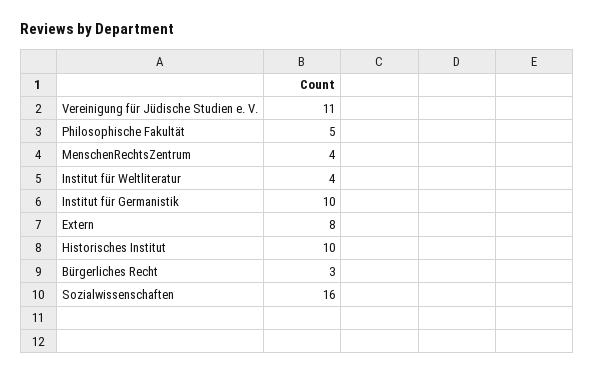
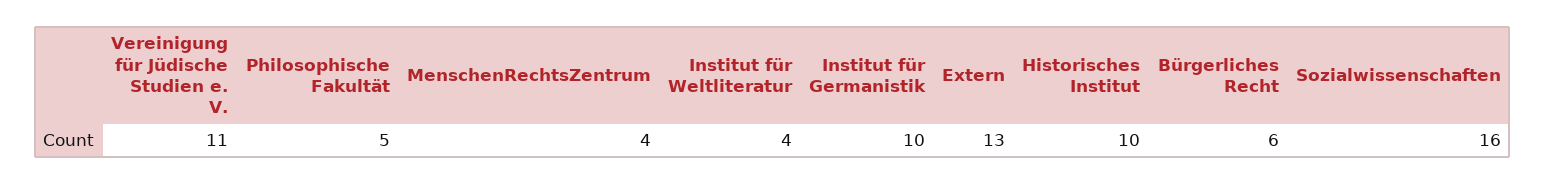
Extern: 8 -> 13
Bürgerliches Recht: 3 -> 6

